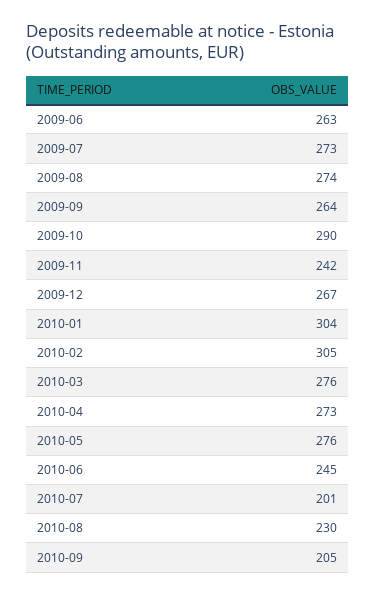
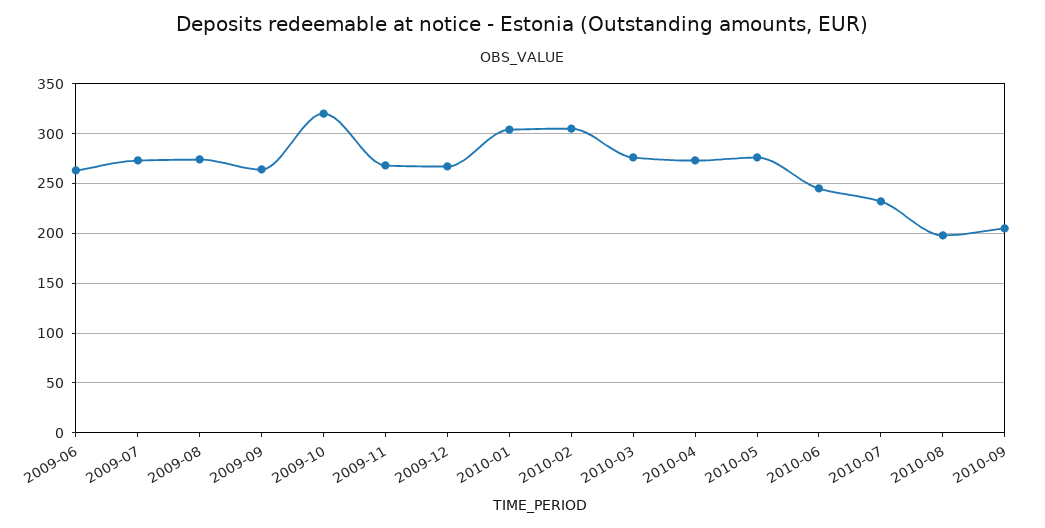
2009-10: 290 -> 320
2009-11: 242 -> 270
2010-07: 201 -> 230
2010-08: 230 -> 200

